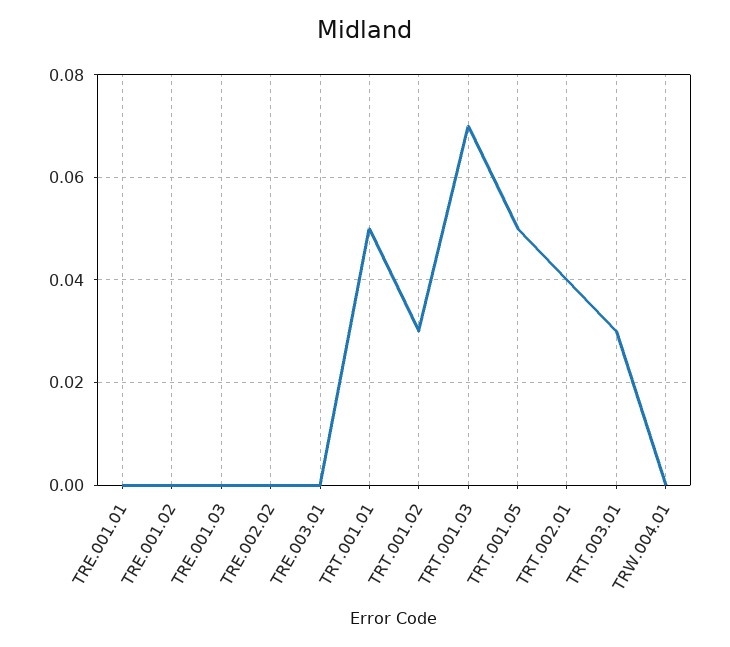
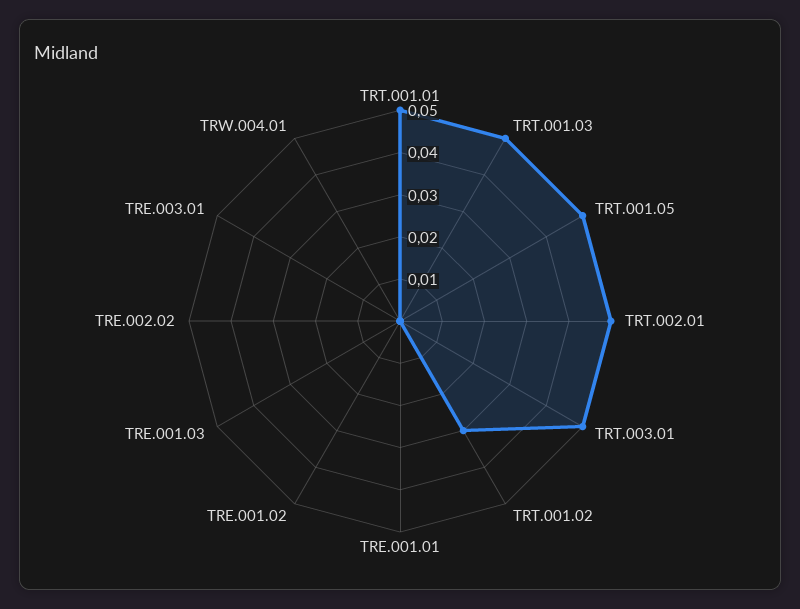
TRT.001.03: 0.07 -> 0.05
TRT.002.01: 0.04 -> 0.05
TRT.003.01: 0.03 -> 0.05

